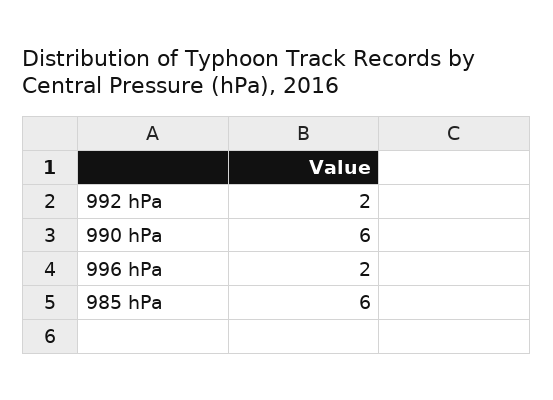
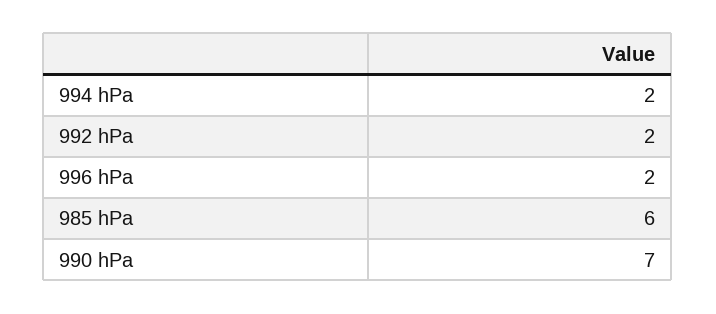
990 hPa: 6 -> 7
994 hPa: none -> 2

